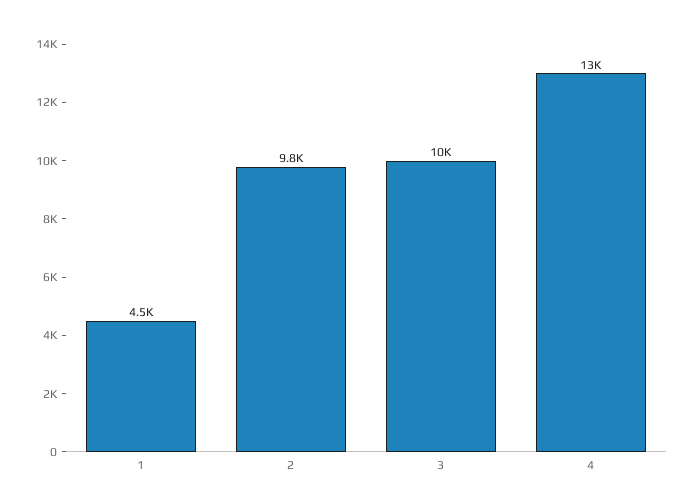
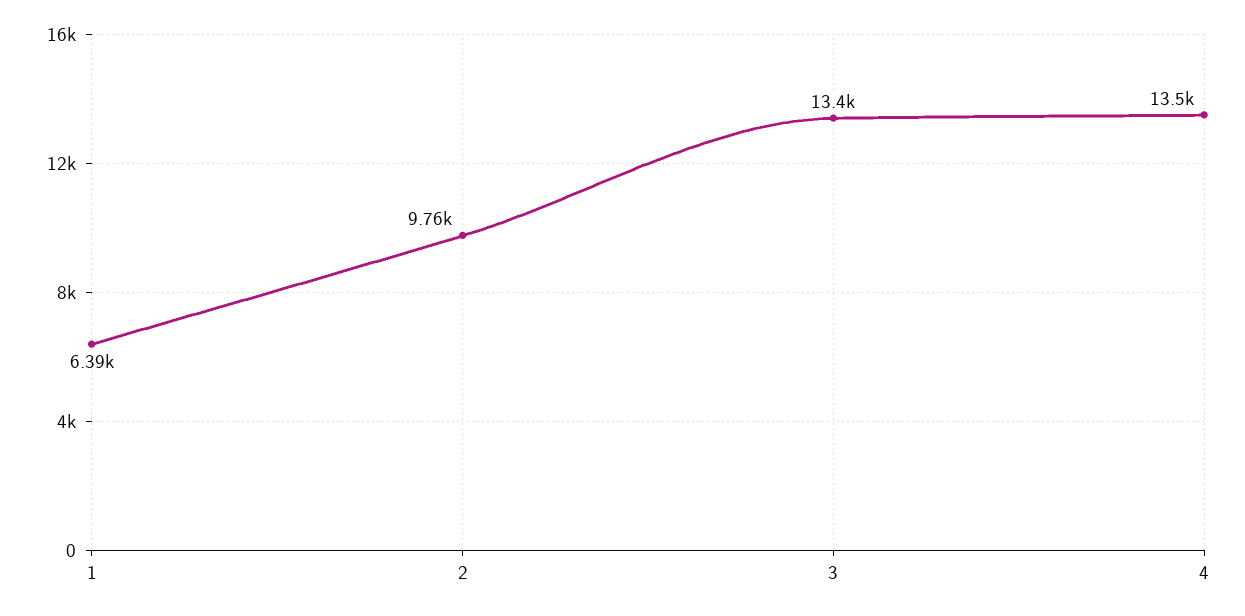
1: 4500 -> 6390
3: 10000 -> 13400

